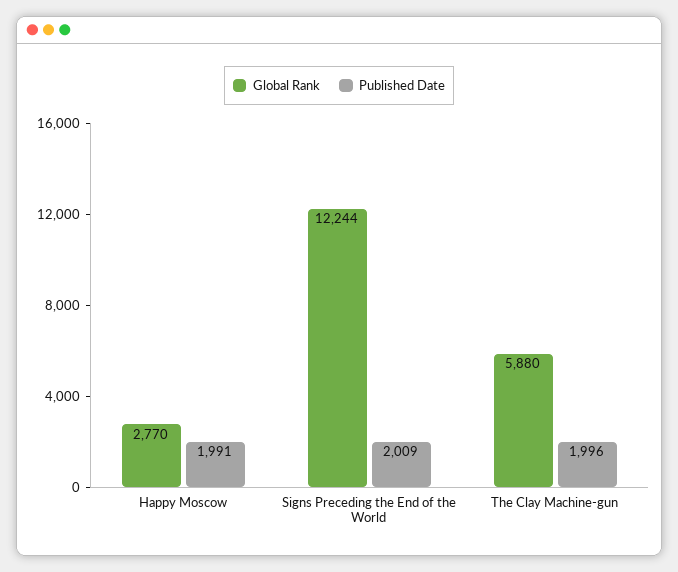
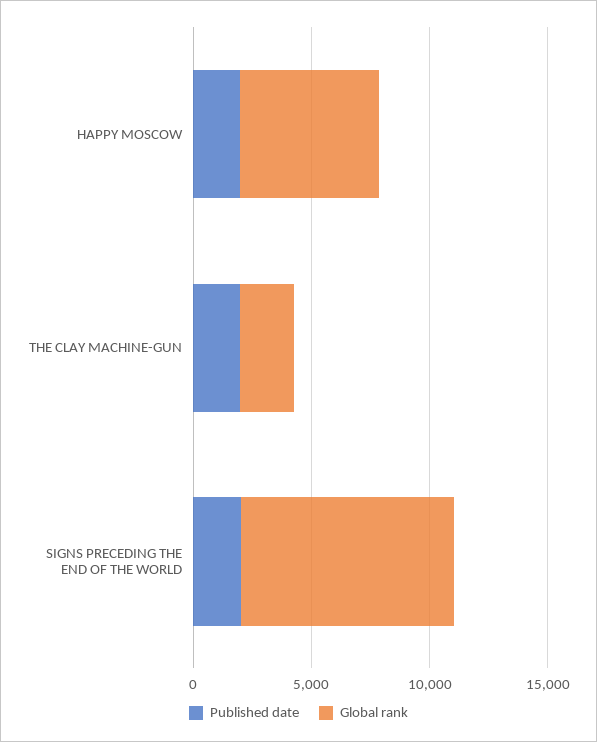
Global Rank, Happy Moscow: 2770 -> 6000
Global Rank, Signs Preceding the End of the World: 12244 -> 9000
Global Rank, The Clay Machine-gun: 5880 -> 2000

